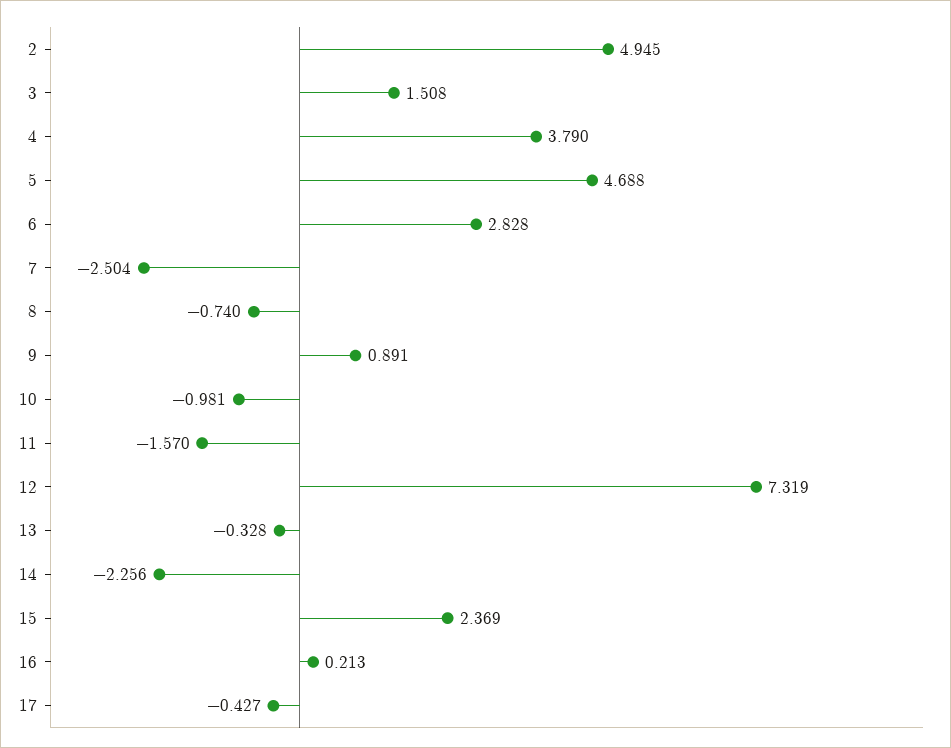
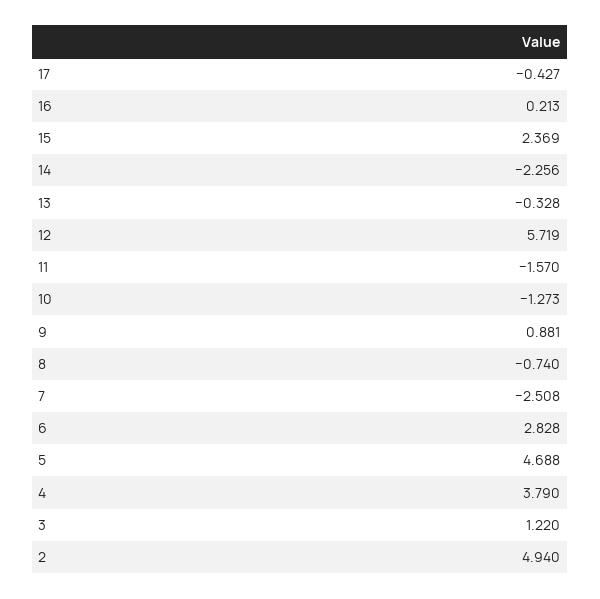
2: 4.945 -> 4.94
3: 1.508 -> 1.22
7: -2.504 -> -2.508
9: 0.891 -> 0.881
10: -0.981 -> -1.273
12: 7.319 -> 5.719

